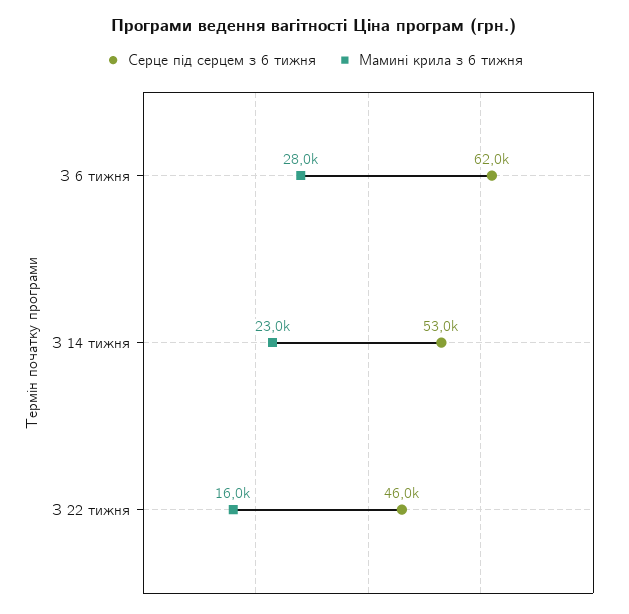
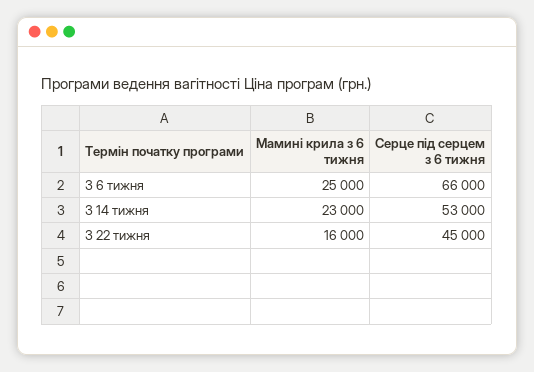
Серце під серцем з 6 тижня, З 6 тижня: 62000 -> 66000
Мамині крила з 6 тижня, З 6 тижня: 28000 -> 25000
Серце під серцем з 6 тижня, З 22 тижня: 46000 -> 45000

